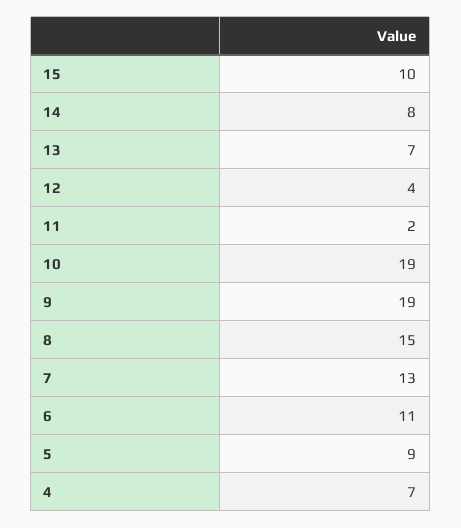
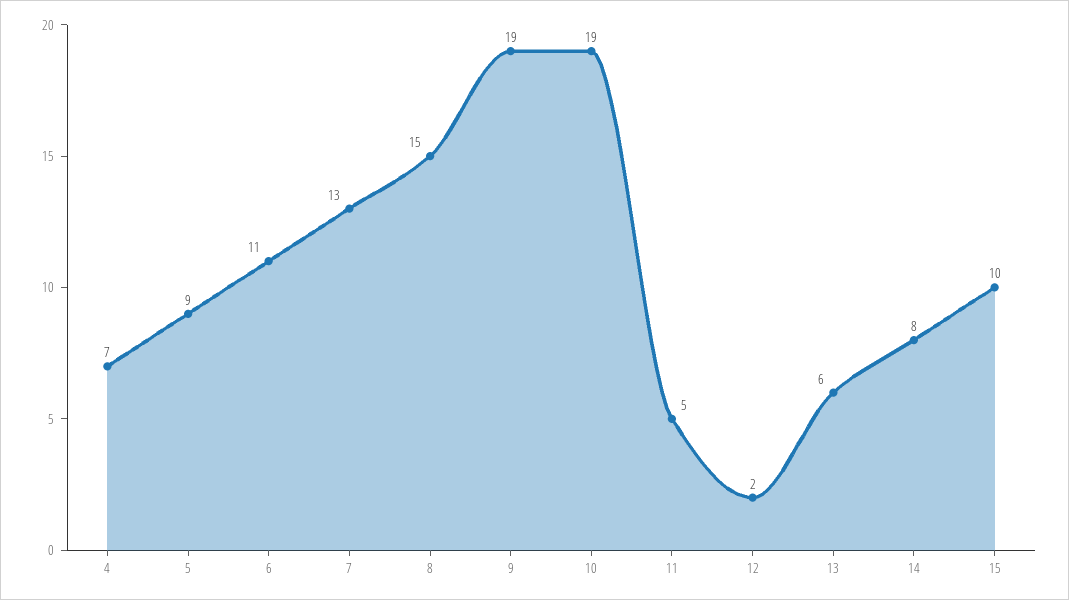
13: 7 -> 6
12: 4 -> 2
11: 2 -> 5

